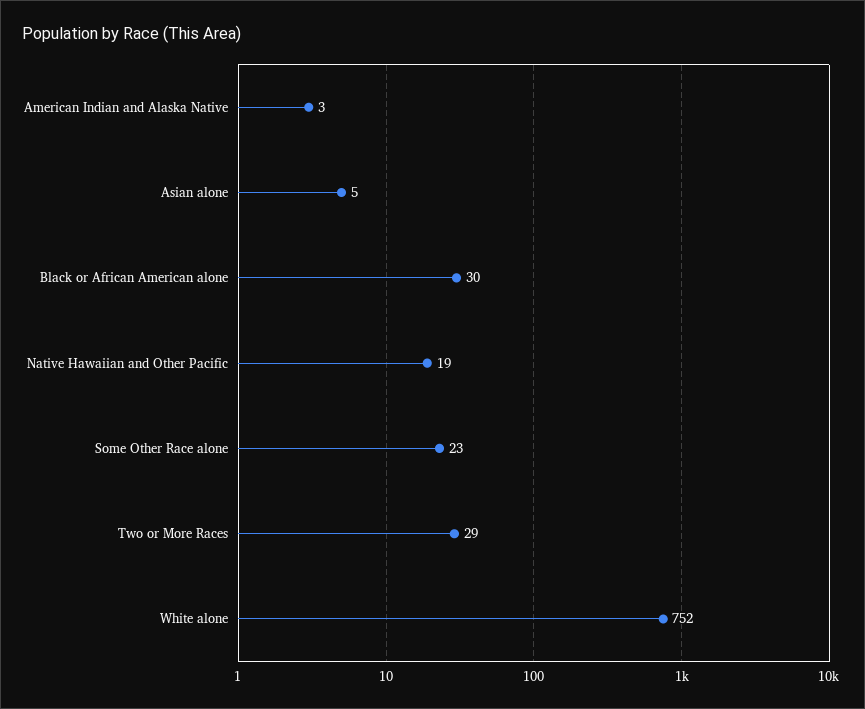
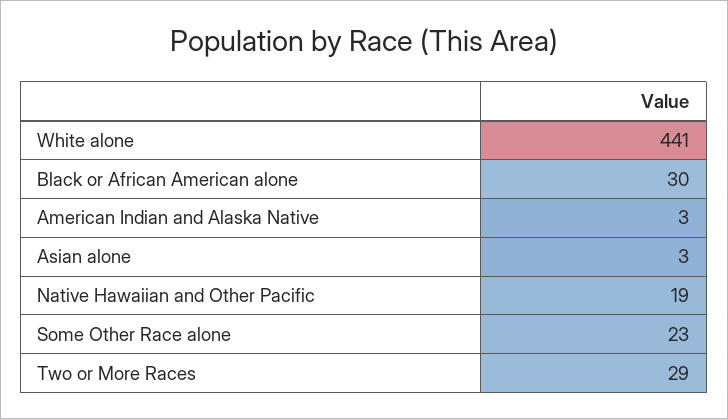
Asian alone: 5 -> 3
White alone: 752 -> 441

